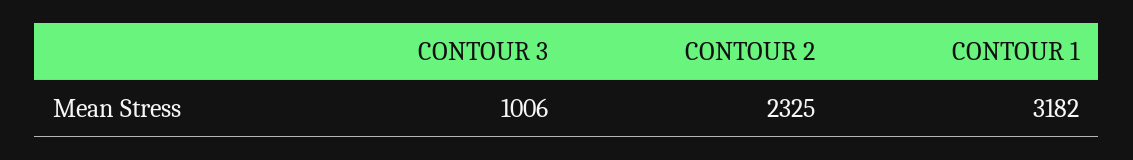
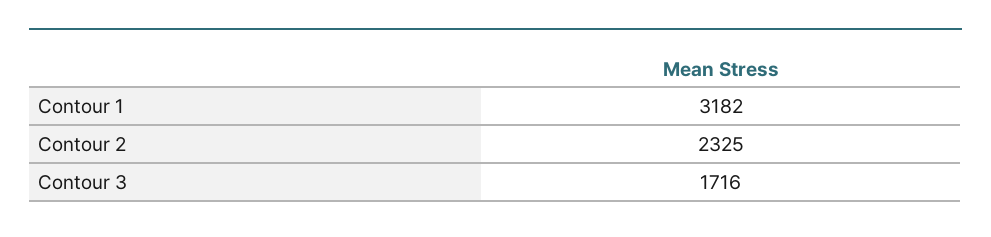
CONTOUR 3: 1006 -> 1716

